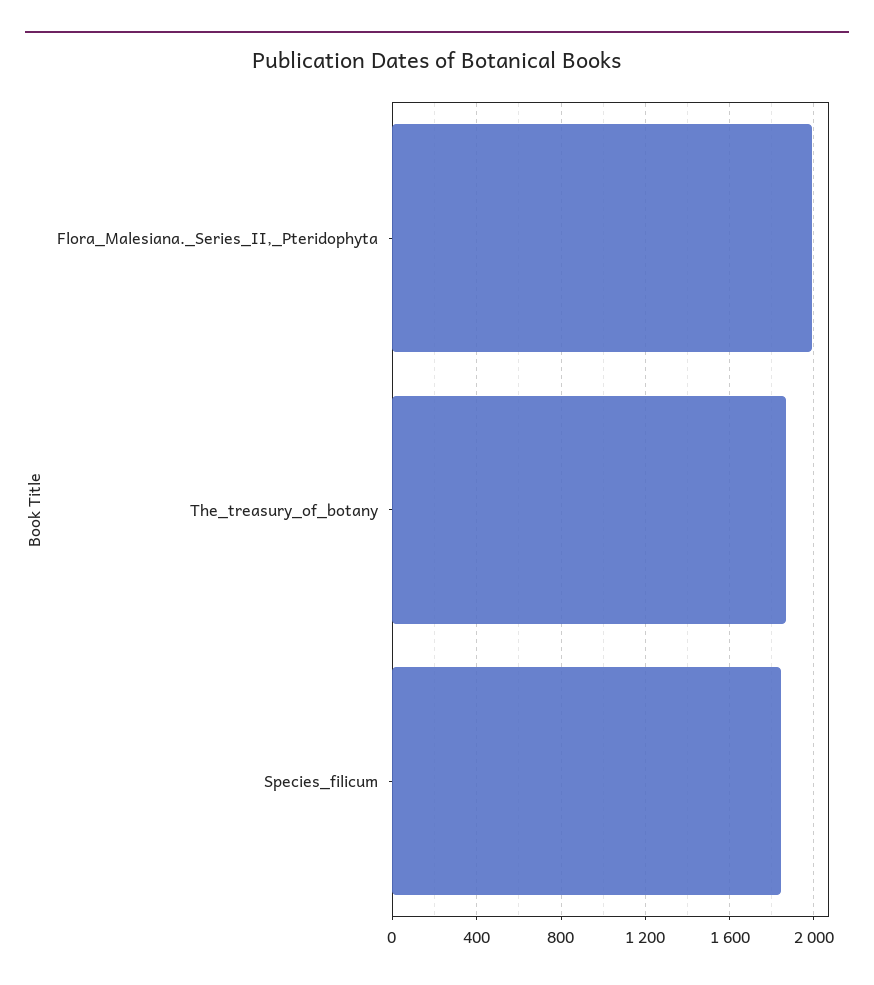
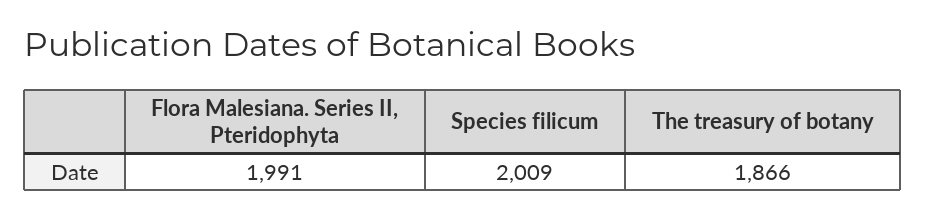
Species_filicum: 1850 -> 2009

